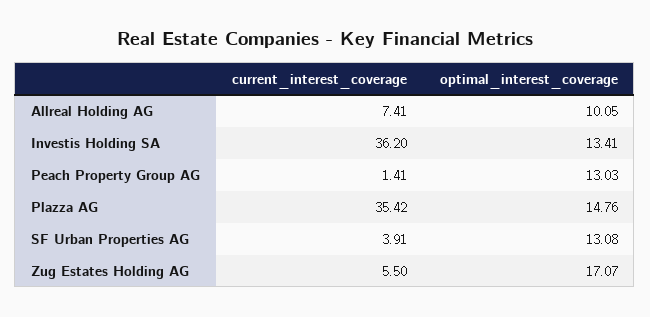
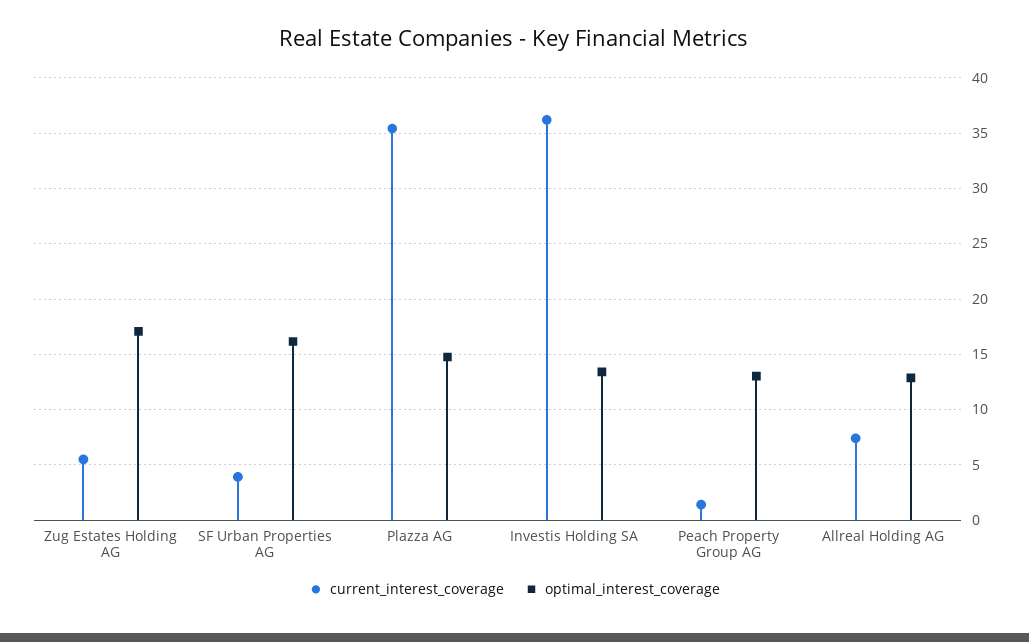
optimal_interest_coverage, Allreal Holding AG: 10.05 -> 13
optimal_interest_coverage, SF Urban Properties AG: 13.08 -> 16

